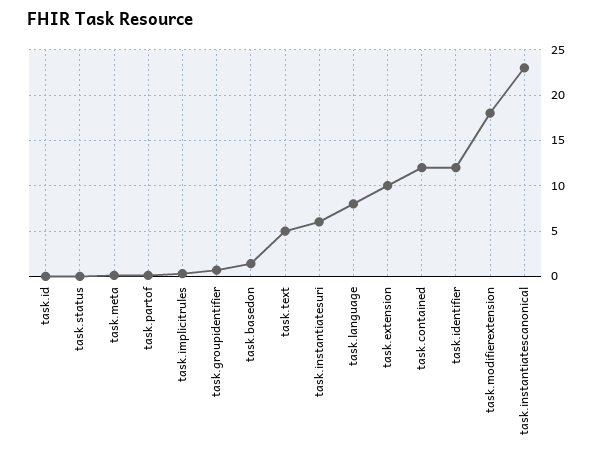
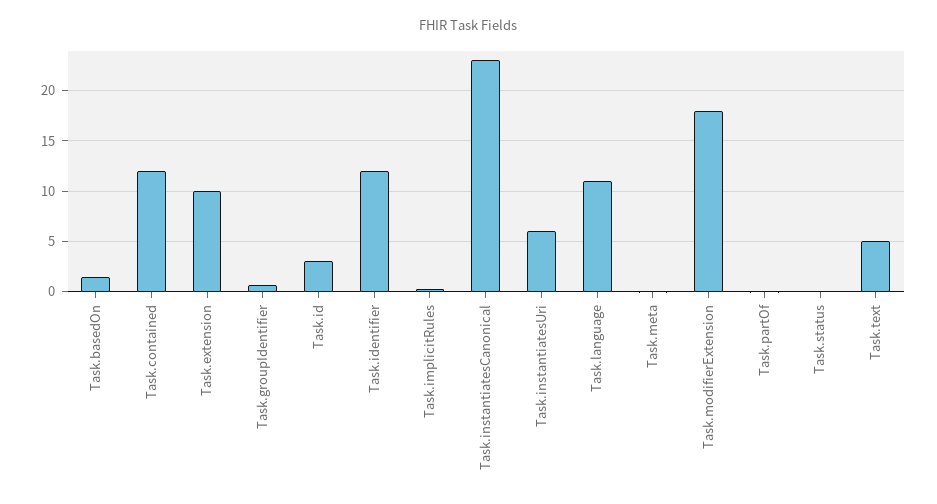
task.id: 0 -> 3
task.language: 8 -> 11

